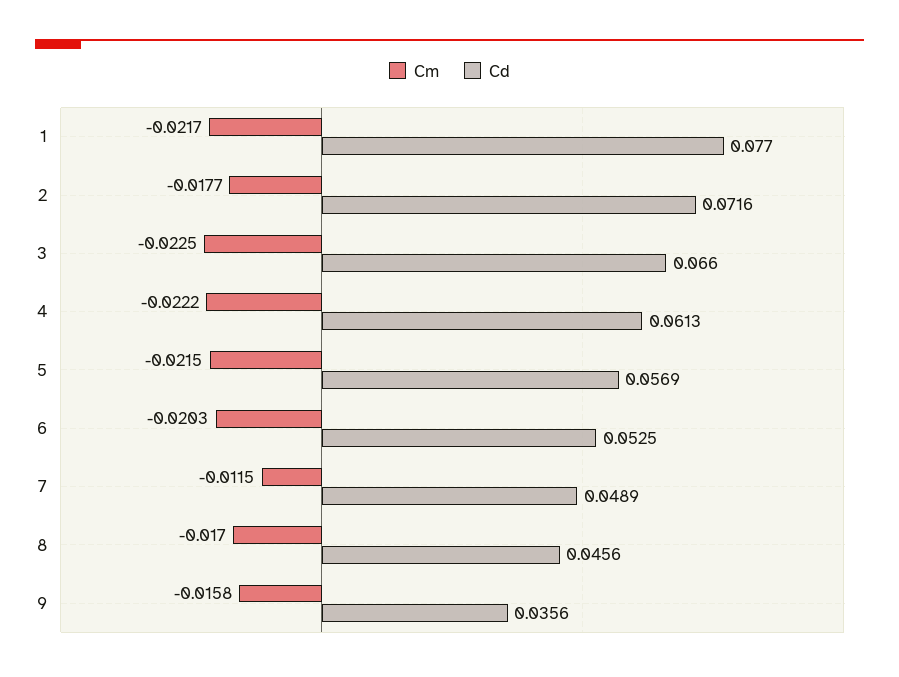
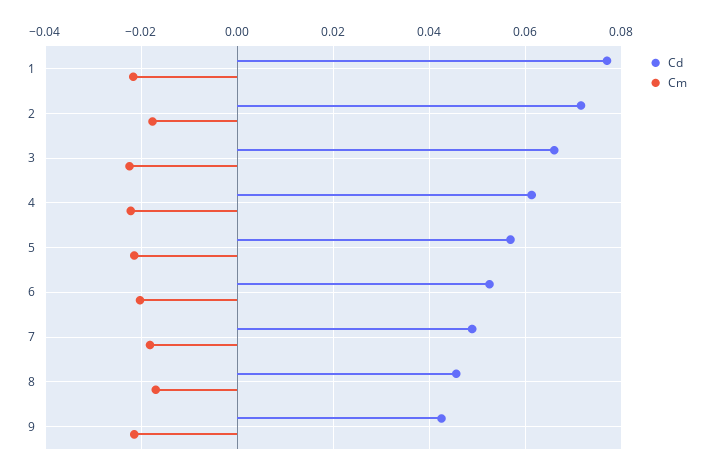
Cm, 7: -0.0115 -> -0.018
Cm, 9: -0.0158 -> -0.022
Cd, 9: 0.0356 -> 0.042

